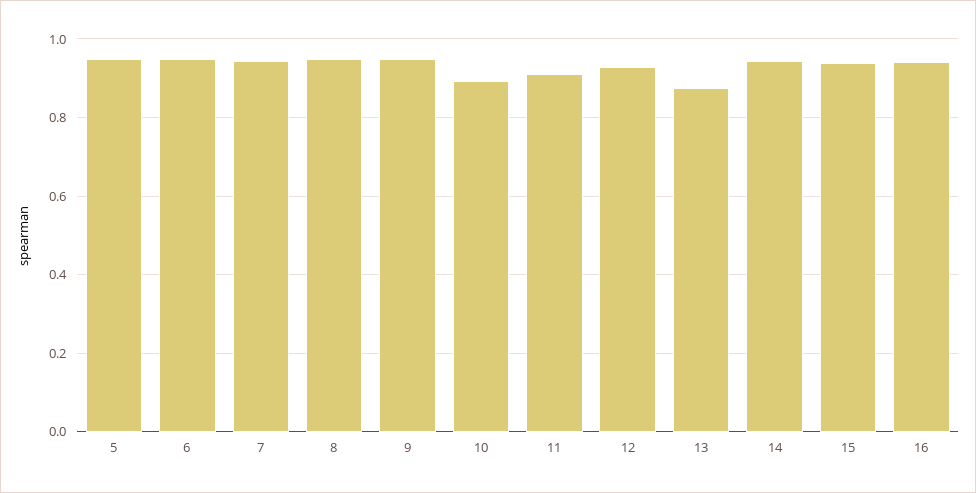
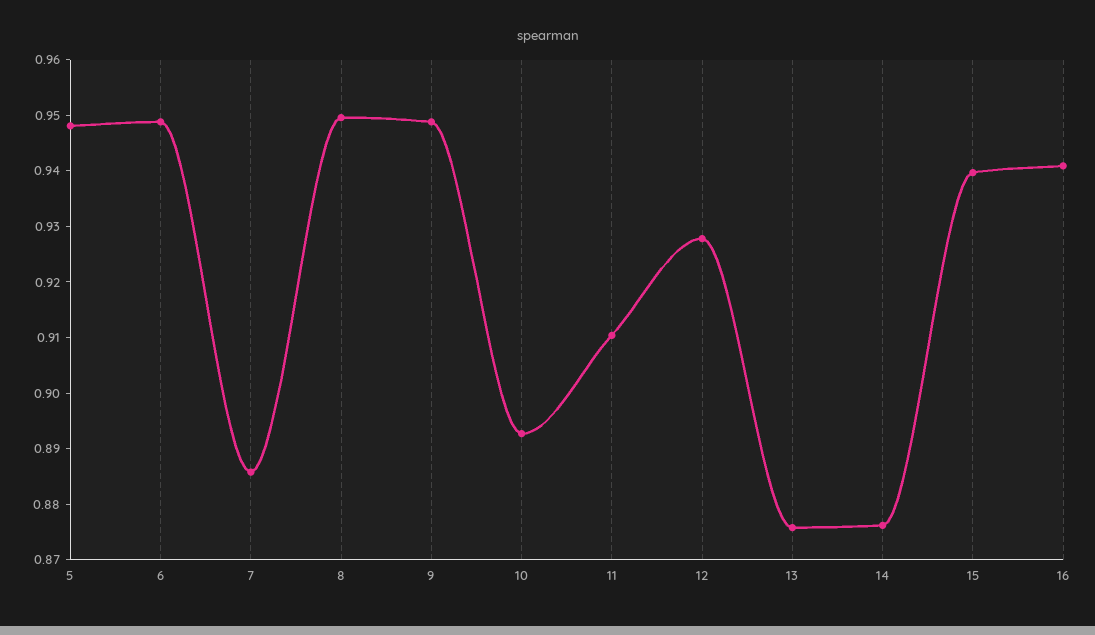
7: 0.94 -> 0.886
14: 0.94 -> 0.876

